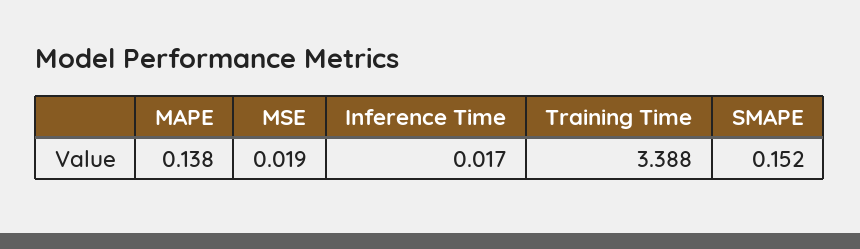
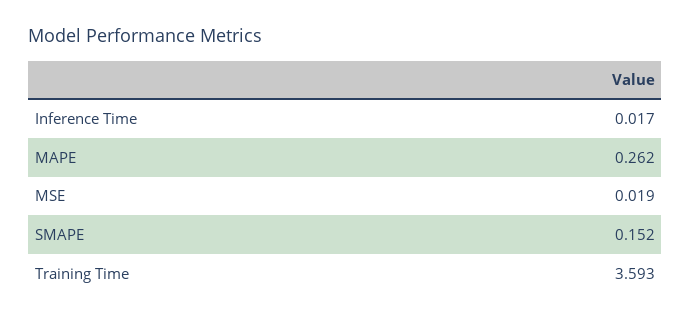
MAPE: 0.138 -> 0.262
Training Time: 3.388 -> 3.593

